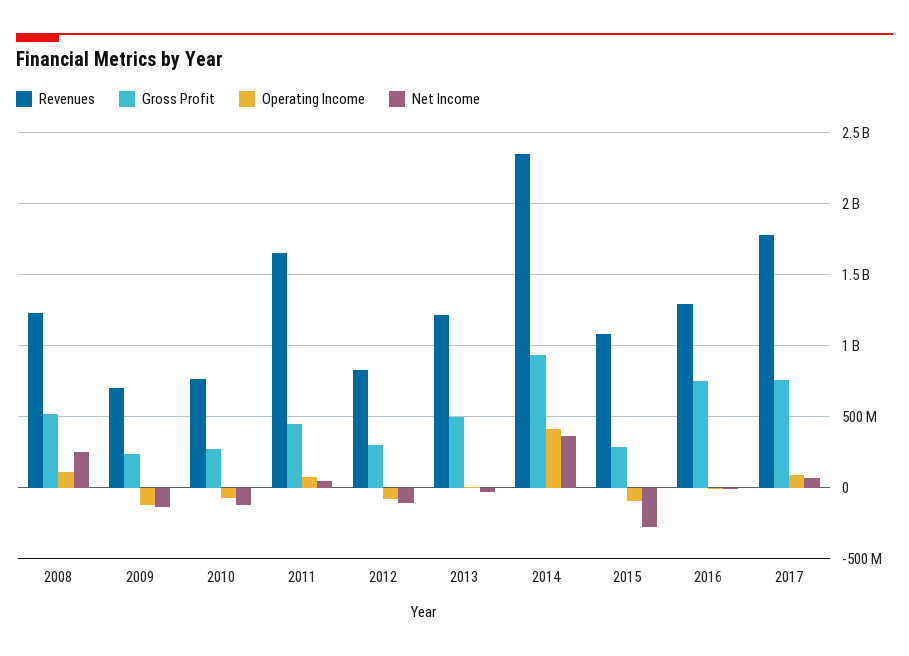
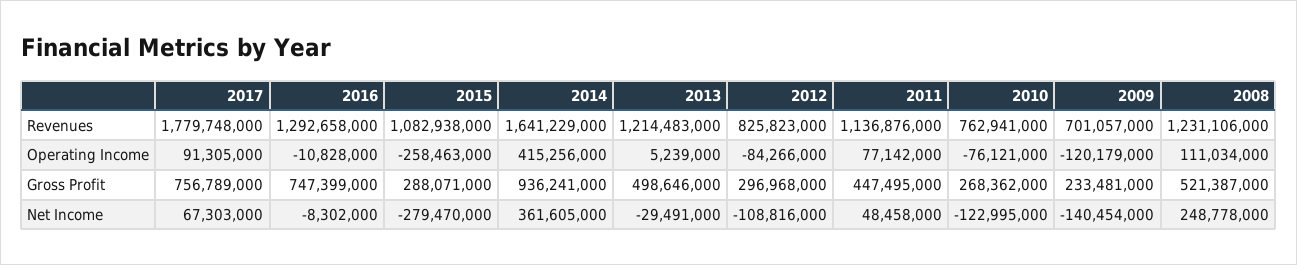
Revenues, 2011: 1650000000 -> 1136876000
Revenues, 2014: 2350000000 -> 1641229000
Operating Income, 2015: -100000000 -> -258463000

